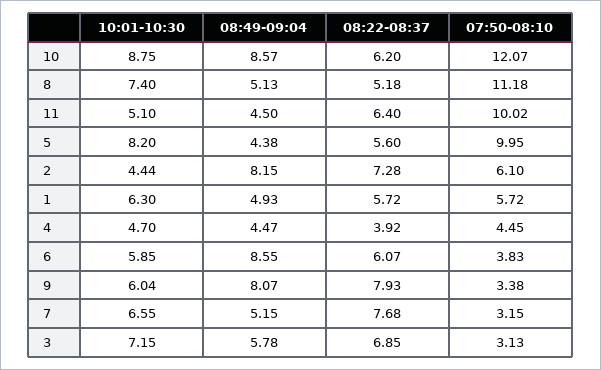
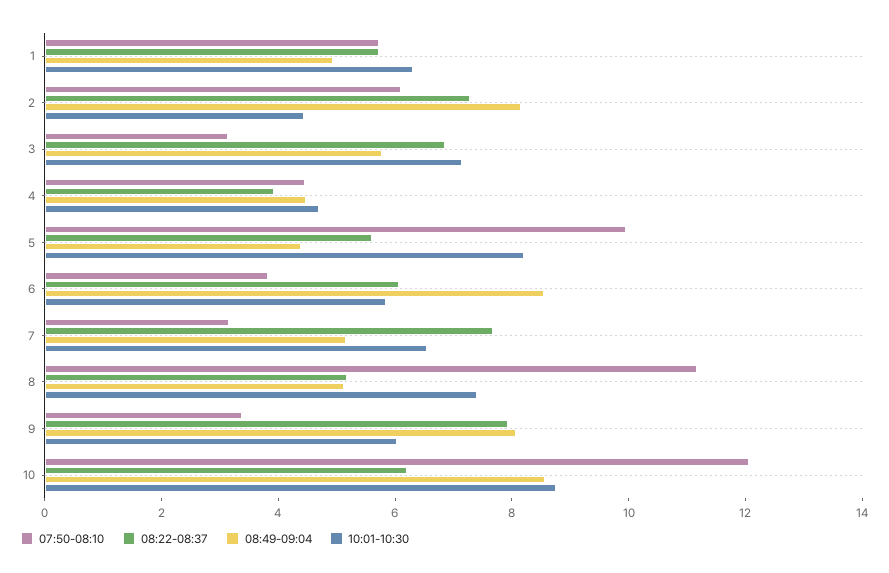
10:01-10:30, 11: 5.1 -> none
08:49-09:04, 11: 4.5 -> none
08:22-08:37, 11: 6.4 -> none
07:50-08:10, 11: 10.02 -> none

